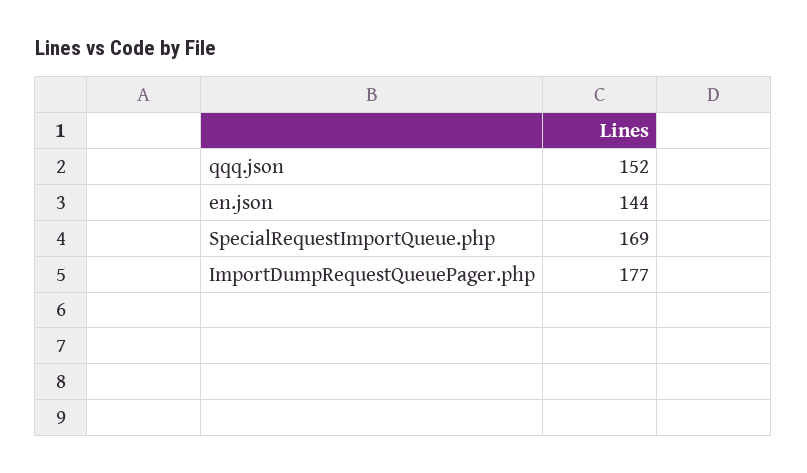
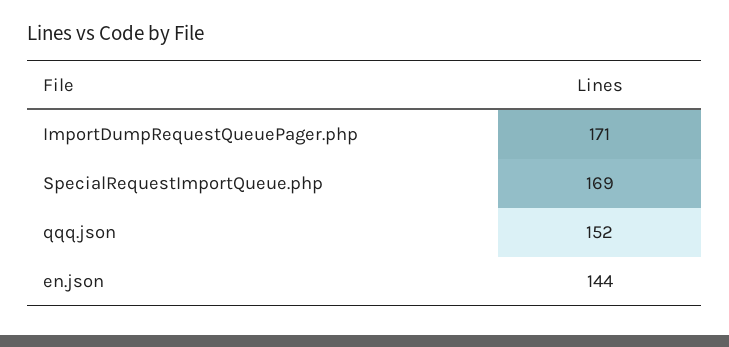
ImportDumpRequestQueuePager.php: 177 -> 171

